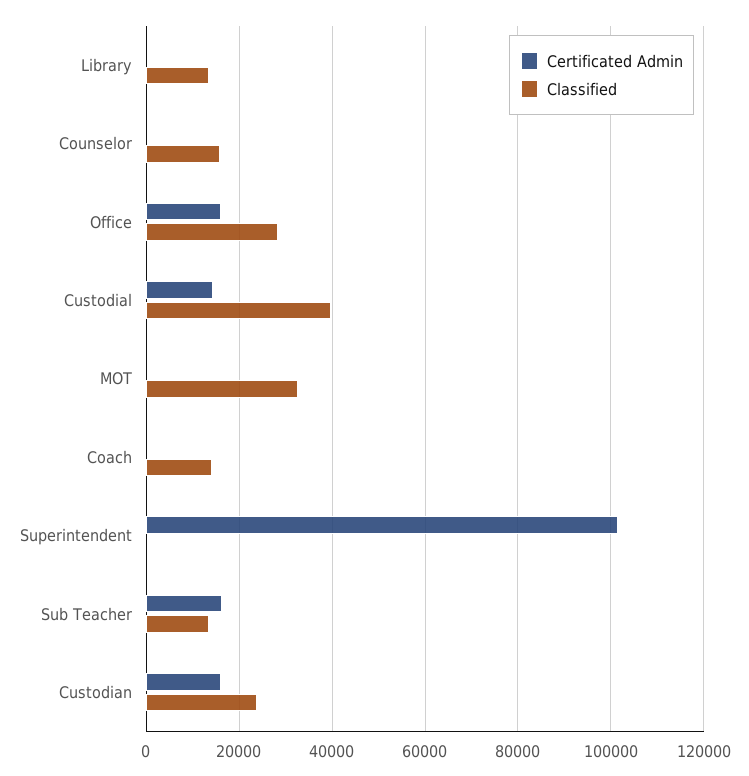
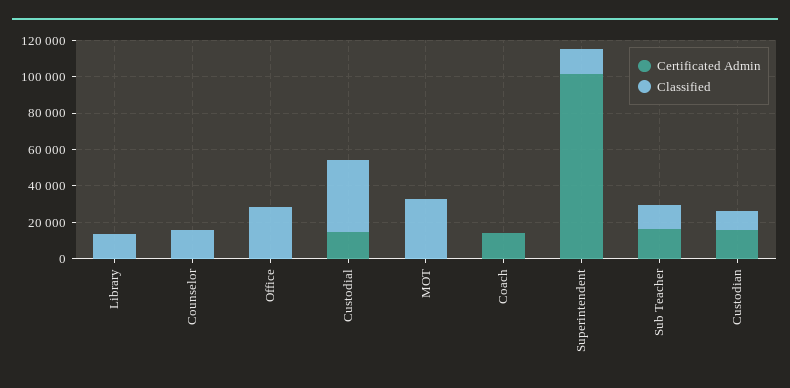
Certificated Admin, Office: 16000 -> 0
Certificated Admin, Coach: 0 -> 15000
Classified, Coach: 14000 -> 0
Classified, Superintendent: 0 -> 15000
Classified, Custodian: 24000 -> 10000

